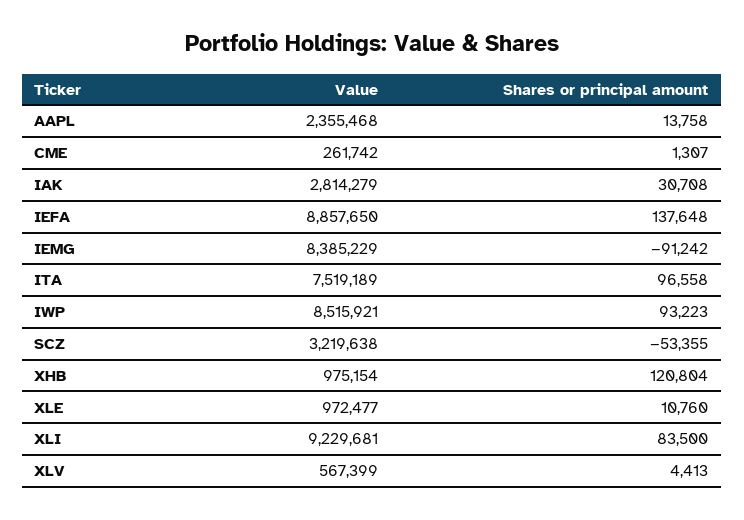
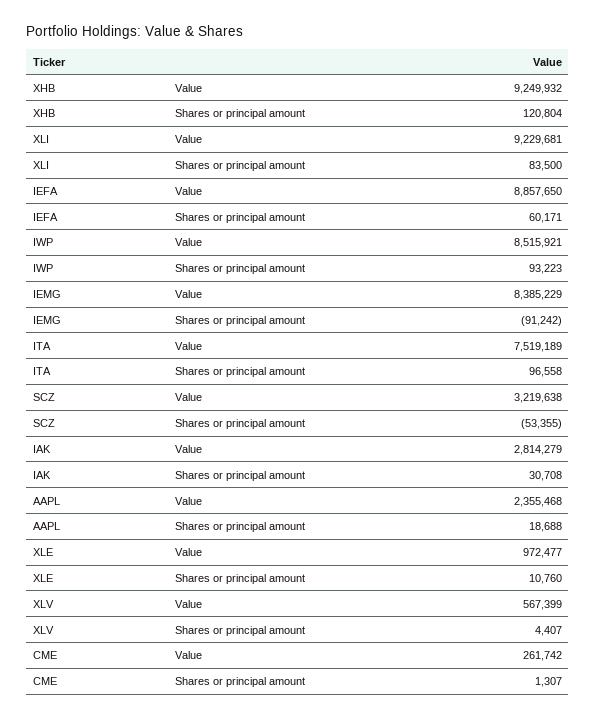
Shares or principal amount, AAPL: 13758 -> 18688
Shares or principal amount, IEFA: 137648 -> 60171
Value, XHB: 975154 -> 9249932
Shares or principal amount, XLV: 4413 -> 4407

